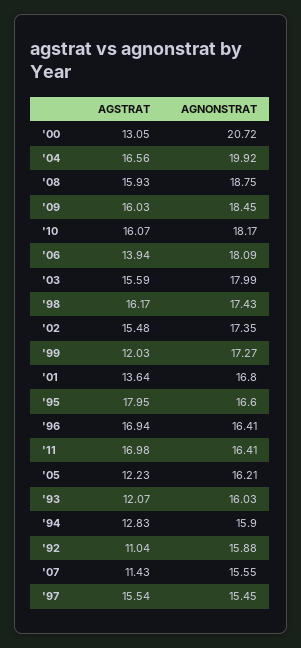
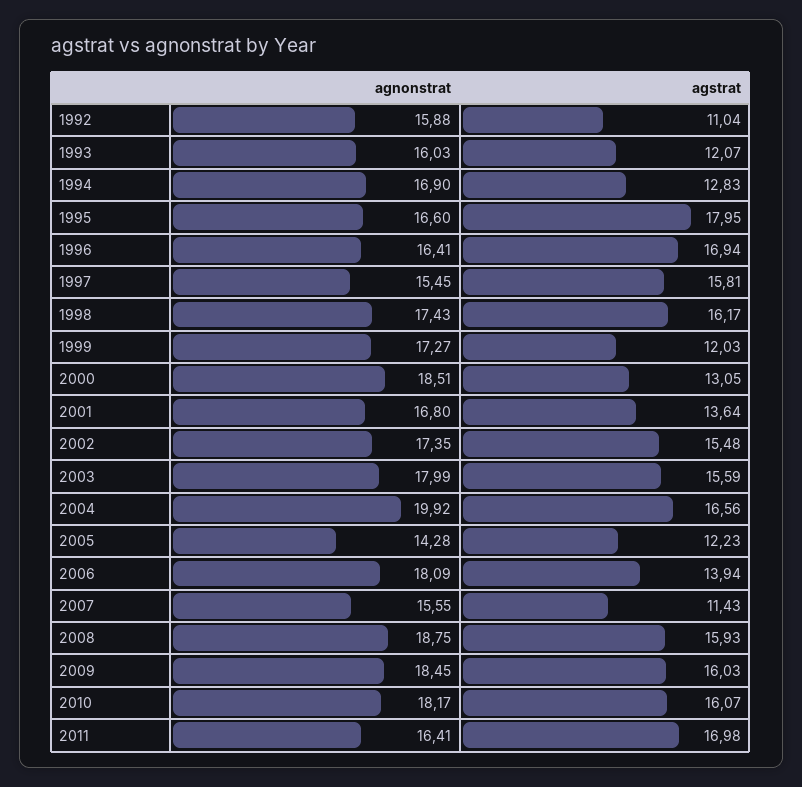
AGNONSTRAT, '00: 20.72 -> 18.51
AGNONSTRAT, '05: 16.21 -> 14.28
AGNONSTRAT, '94: 15.9 -> 16.9
AGSTRAT, '97: 15.54 -> 15.81

